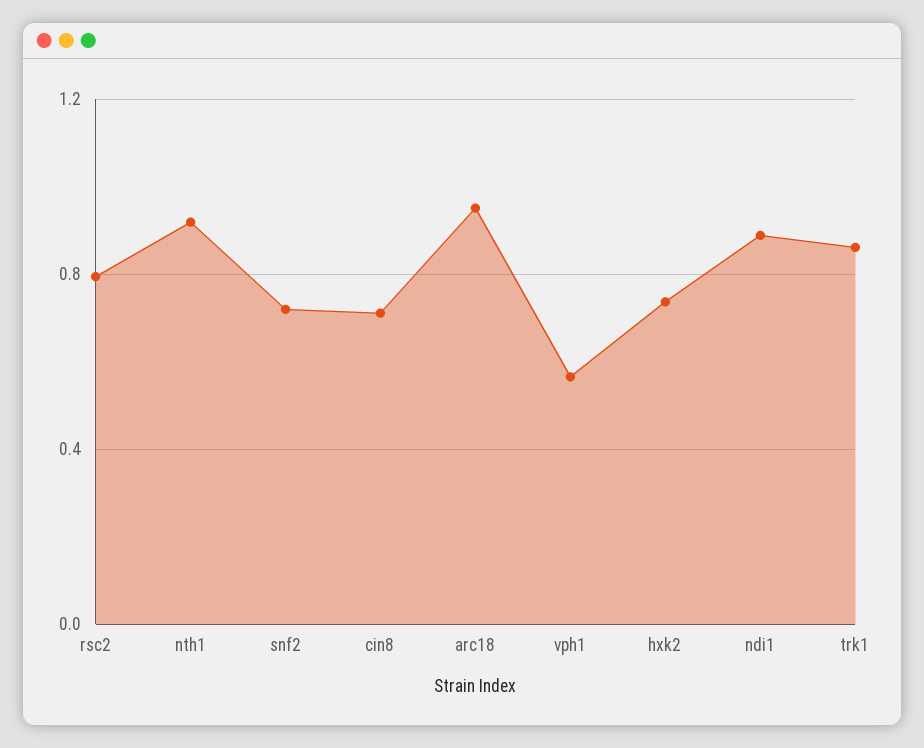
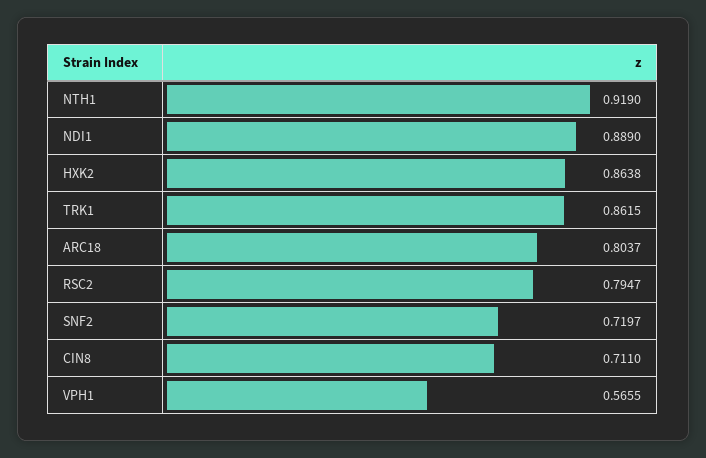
arc18: 0.95 -> 0.8037
hxk2: 0.75 -> 0.8638

